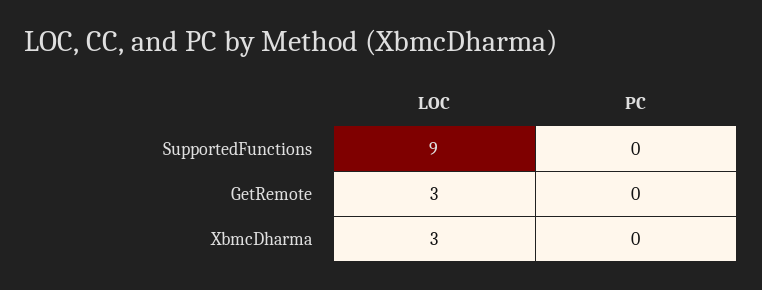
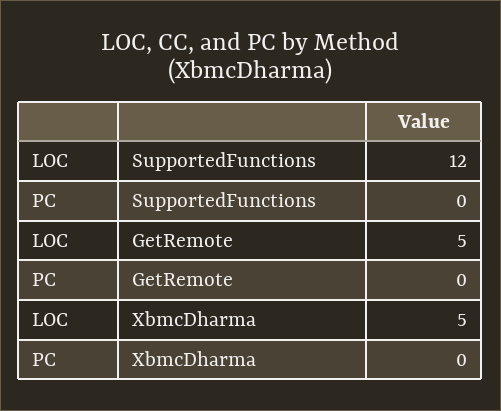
LOC, SupportedFunctions: 9 -> 12
LOC, GetRemote: 3 -> 5
LOC, XbmcDharma: 3 -> 5

